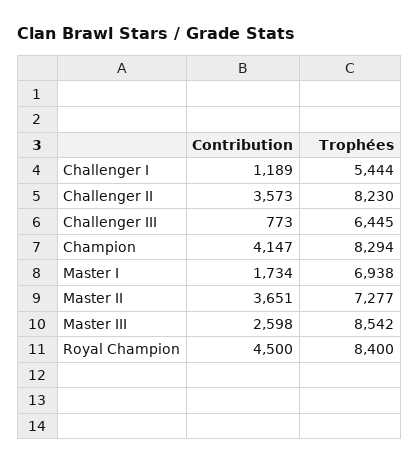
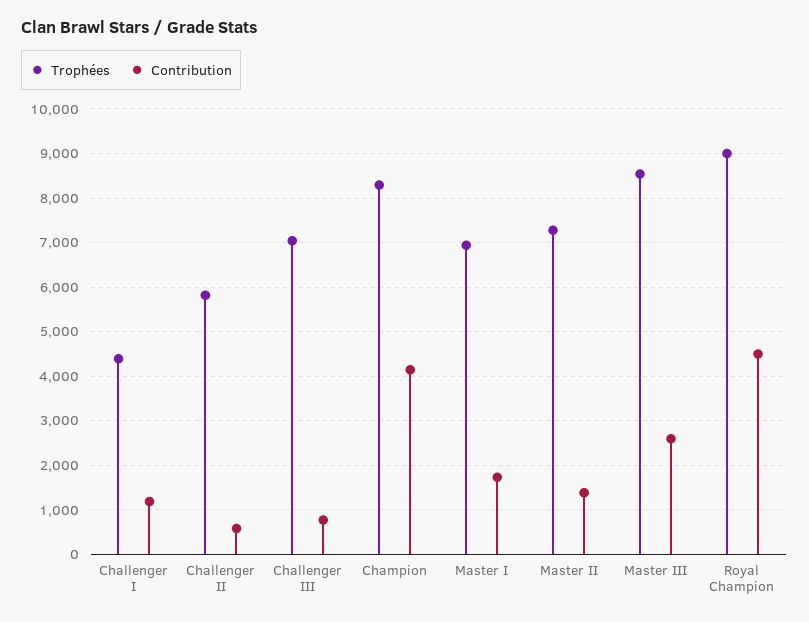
Trophées, Challenger I: 5444 -> 4400
Contribution, Challenger II: 3573 -> 600
Trophées, Challenger II: 8230 -> 5800
Trophées, Challenger III: 6445 -> 7000
Contribution, Master II: 3651 -> 1400
Trophées, Royal Champion: 8400 -> 9000

